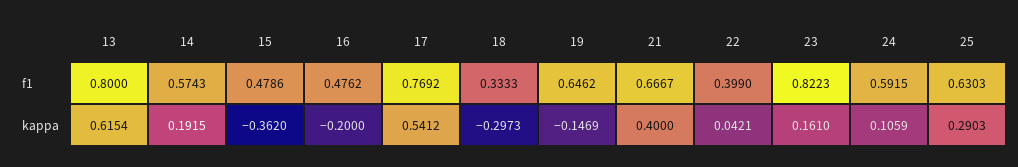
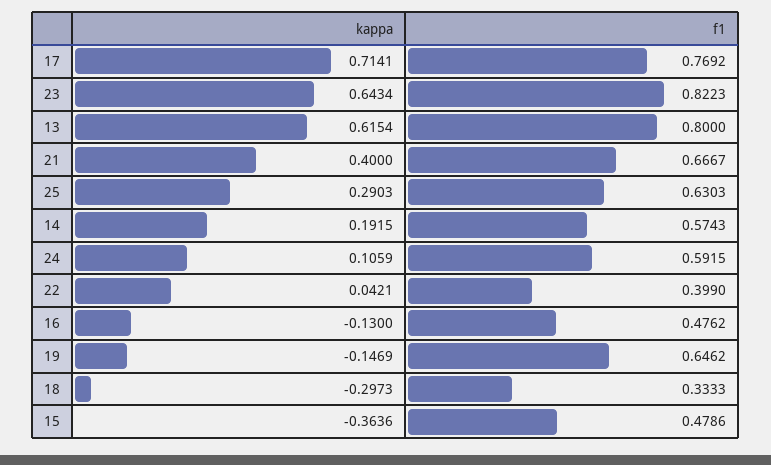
15, kappa: -0.362 -> -0.3636
16, kappa: -0.2 -> -0.13
17, kappa: 0.5412 -> 0.7141
23, kappa: 0.161 -> 0.6434

